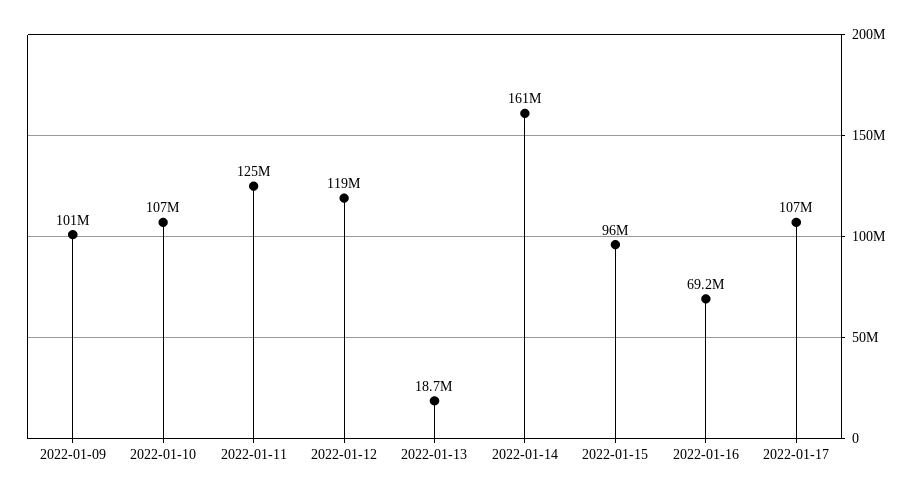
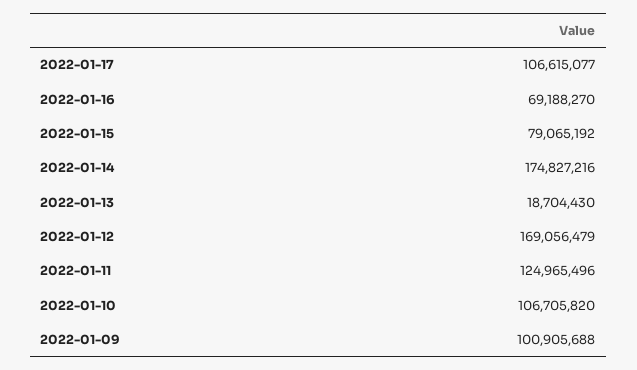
2022-01-12: 119000000 -> 169056479
2022-01-14: 161000000 -> 174827216
2022-01-15: 96000000 -> 79065192

